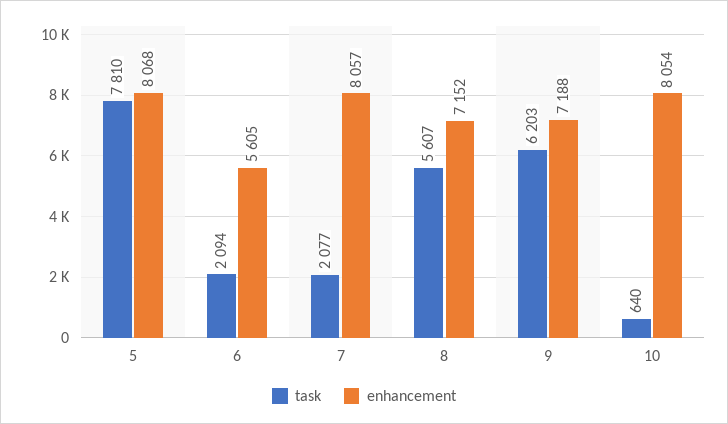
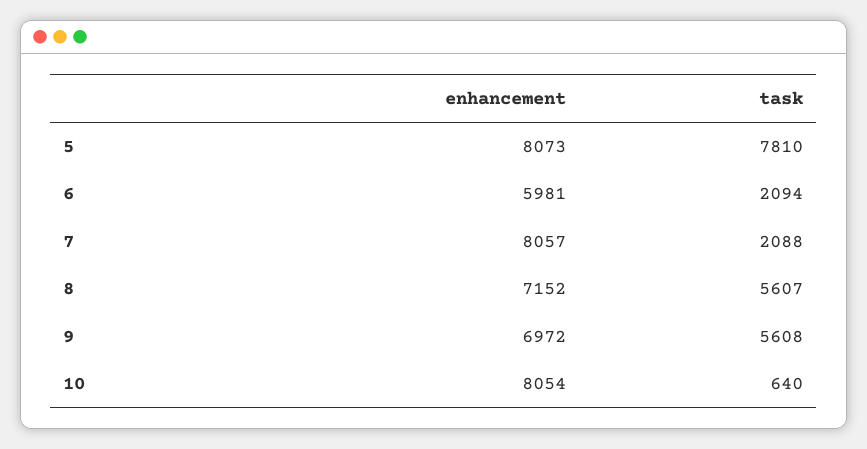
enhancement, 5: 8068 -> 8073
enhancement, 6: 5605 -> 5981
task, 7: 2077 -> 2088
task, 9: 6203 -> 5608
enhancement, 9: 7188 -> 6972

